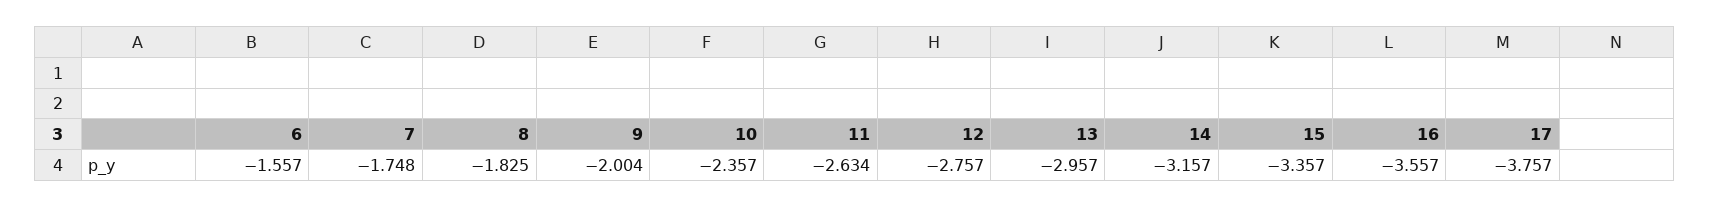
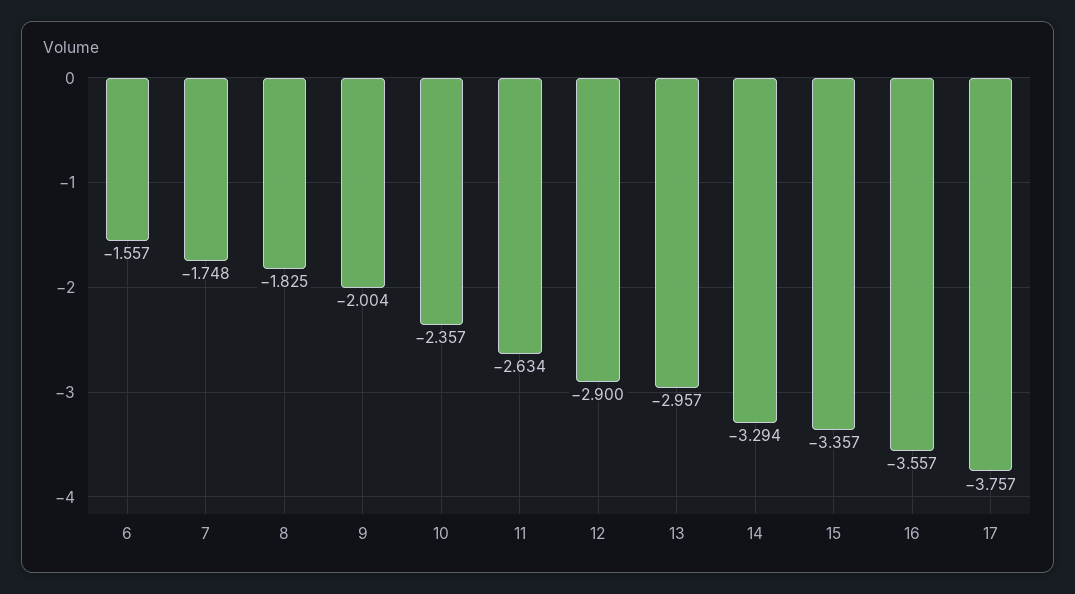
12: -2.757 -> -2.9
14: -3.157 -> -3.294

